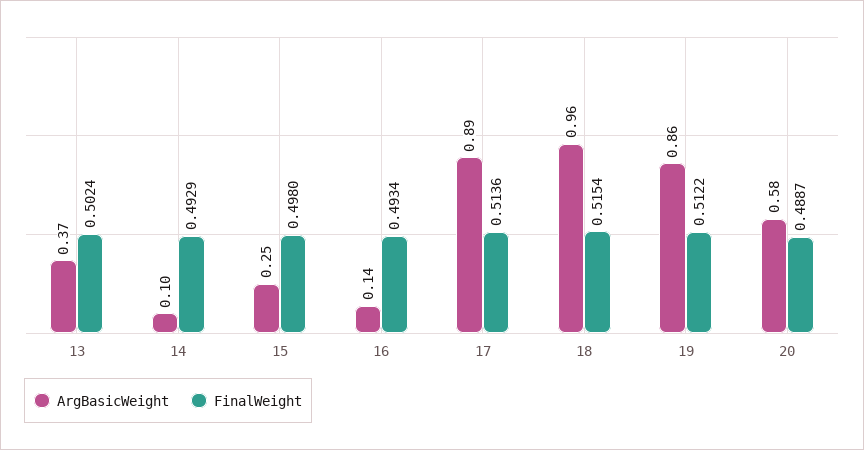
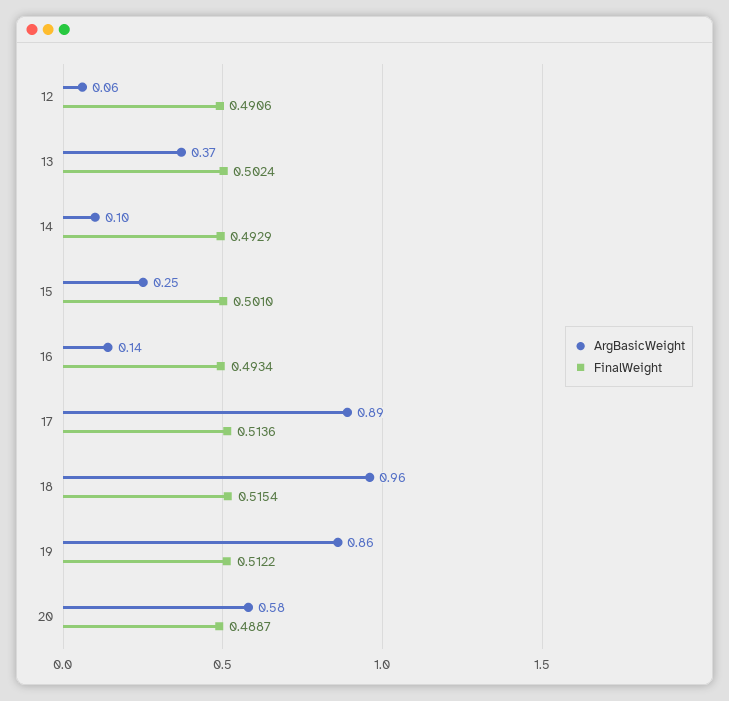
FinalWeight, 15: 0.498 -> 0.501
ArgBasicWeight, 12: none -> 0.06
FinalWeight, 12: none -> 0.4906

